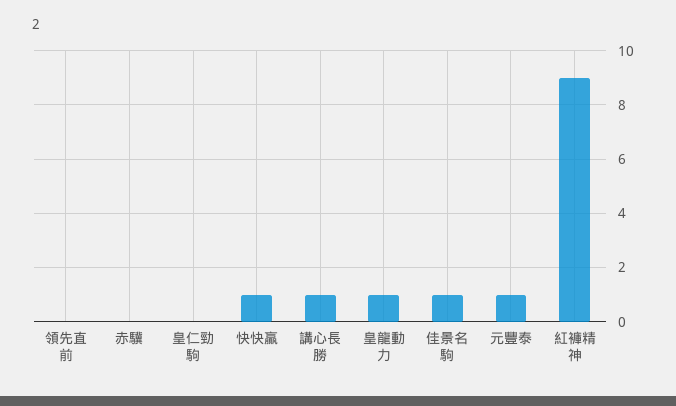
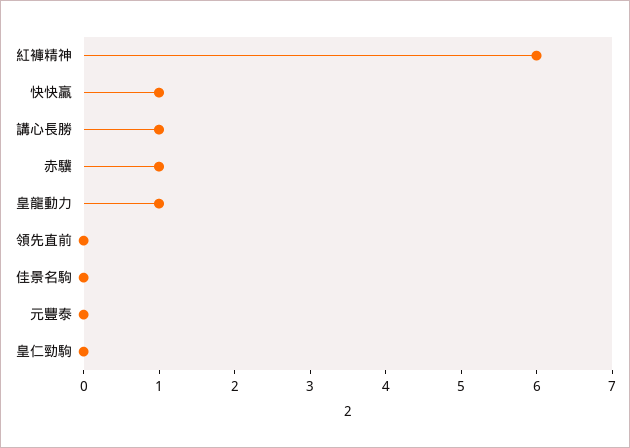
赤驥: 0 -> 1
佳景名駒: 1 -> 0
元豐泰: 1 -> 0
紅褲精神: 9 -> 6

